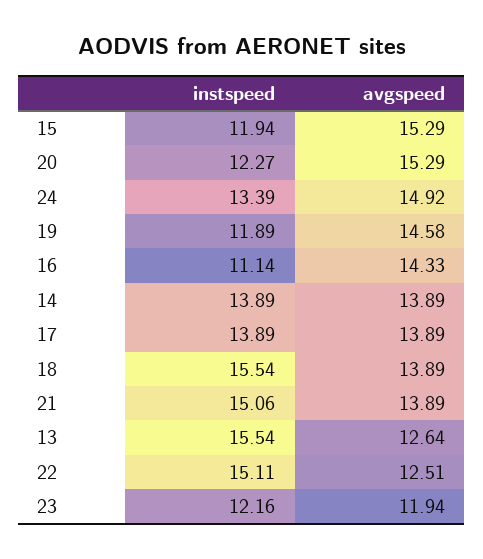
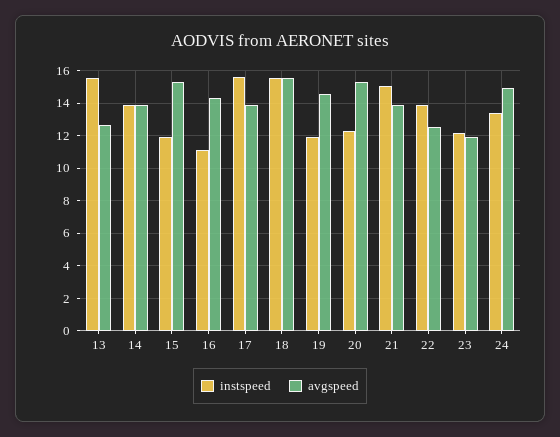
instspeed, 17: 13.89 -> 15.5
avgspeed, 18: 13.89 -> 15.5
instspeed, 22: 15.11 -> 14

